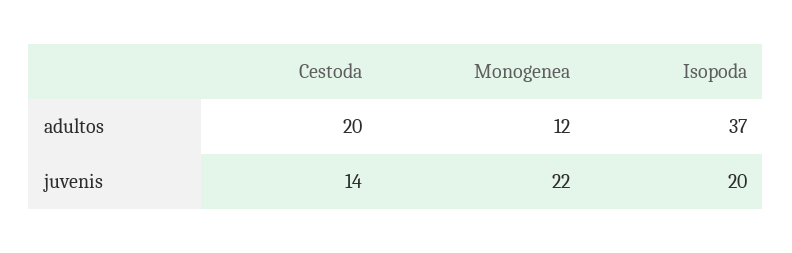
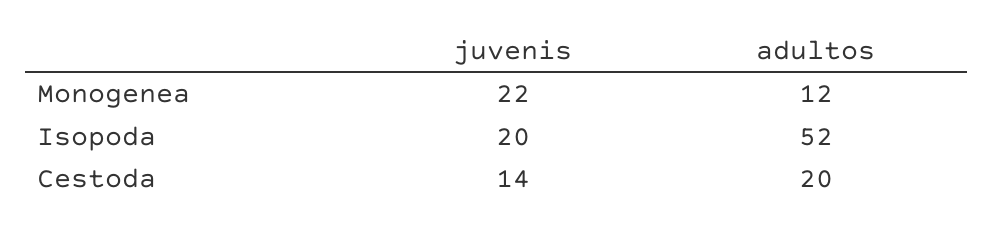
Isopoda, adultos: 37 -> 52

